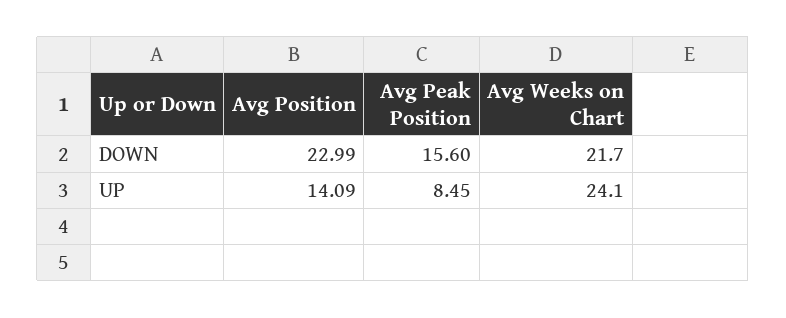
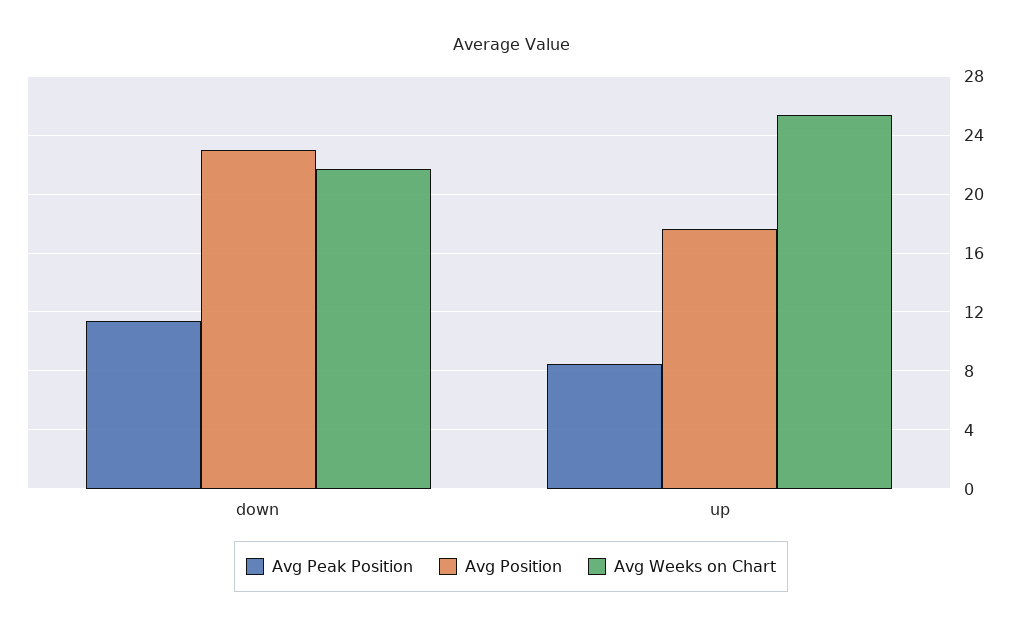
Avg Peak Position, DOWN: 15.6 -> 11.5
Avg Position, UP: 14.09 -> 17.5
Avg Weeks on Chart, UP: 24.1 -> 25.5

